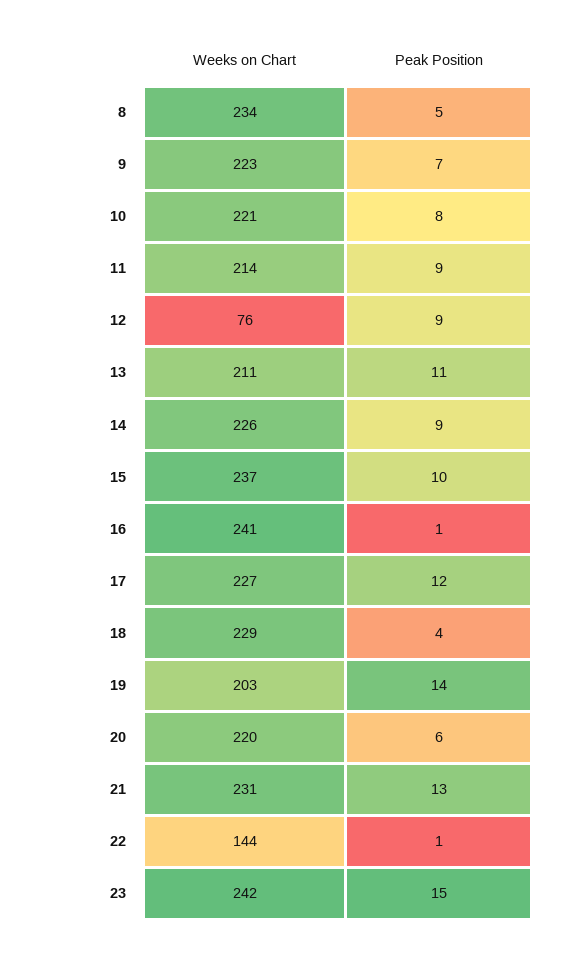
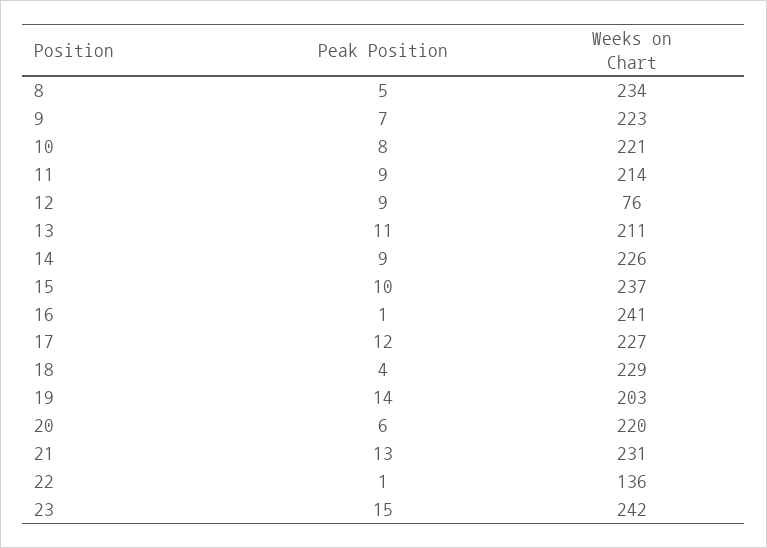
Weeks on Chart, 22: 144 -> 136

